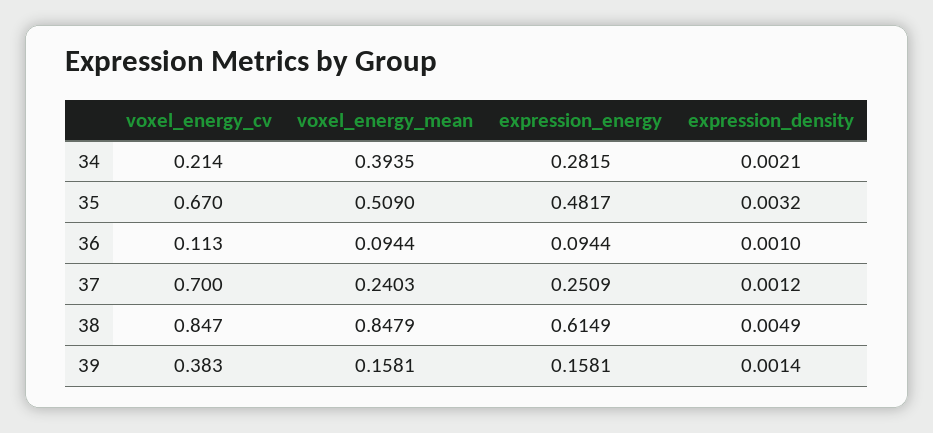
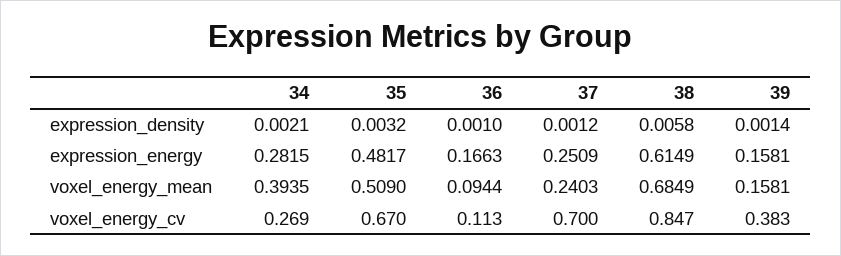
voxel_energy_cv, 34: 0.214 -> 0.269
expression_energy, 36: 0.0944 -> 0.1663
voxel_energy_mean, 38: 0.8479 -> 0.6849
expression_density, 38: 0.0049 -> 0.0058

